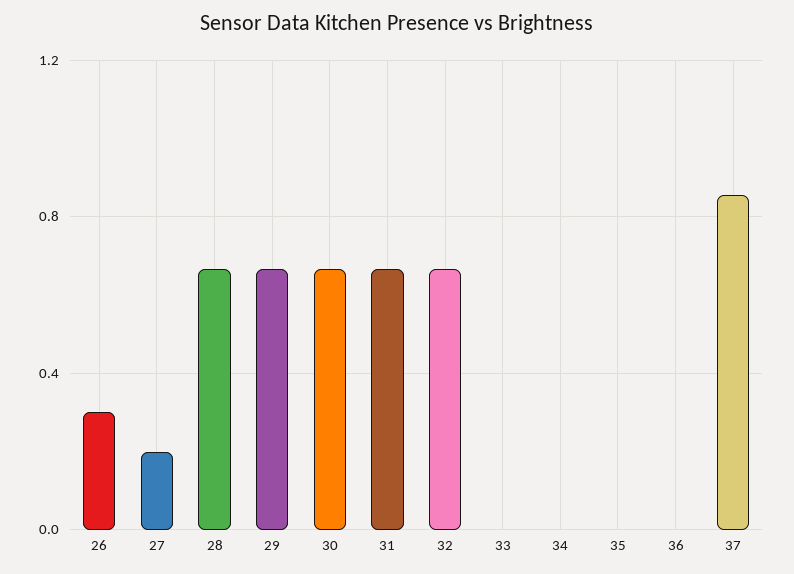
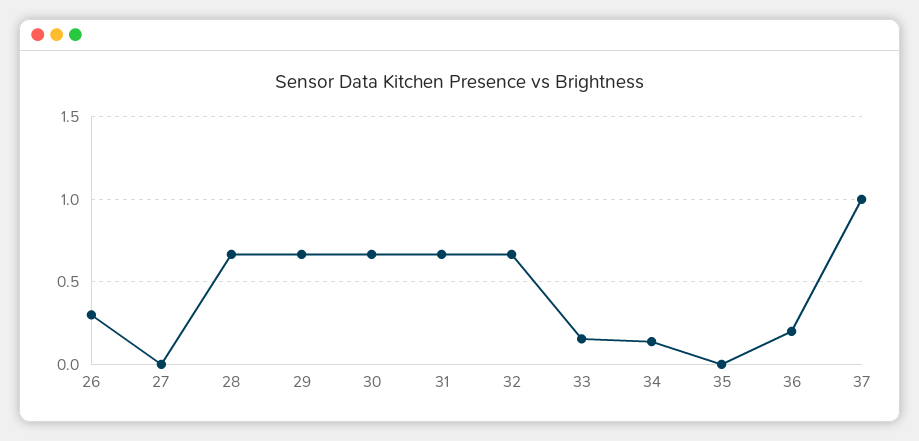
27: 0.2 -> 0
33: 0 -> 0.15
34: 0 -> 0.15
36: 0 -> 0.2
37: 0.85 -> 1

